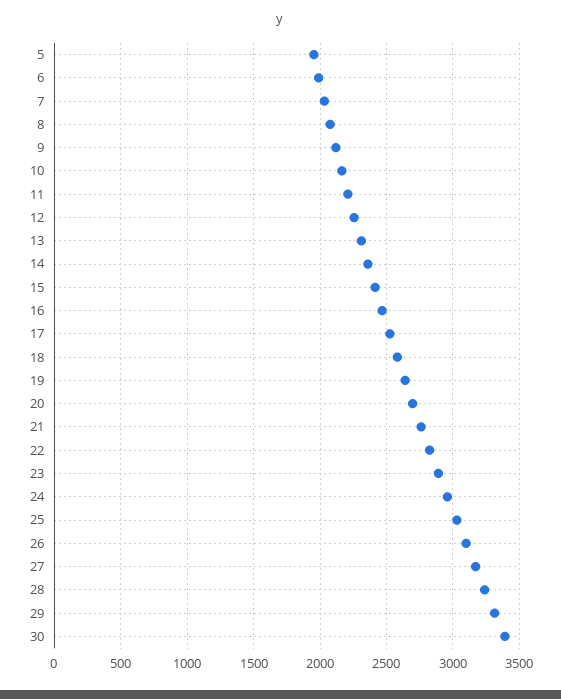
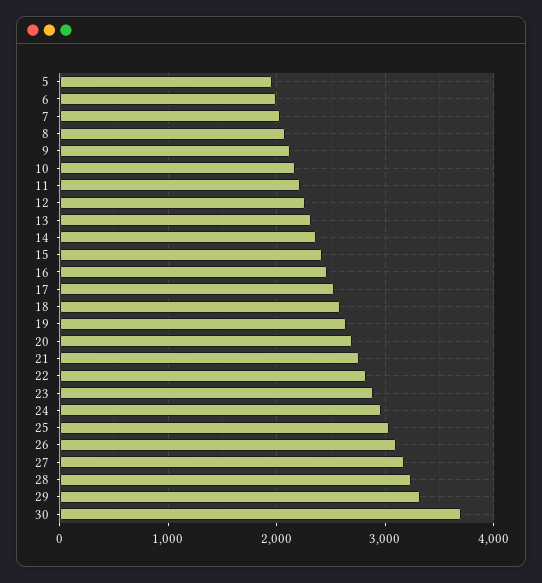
30: 3400 -> 3700

